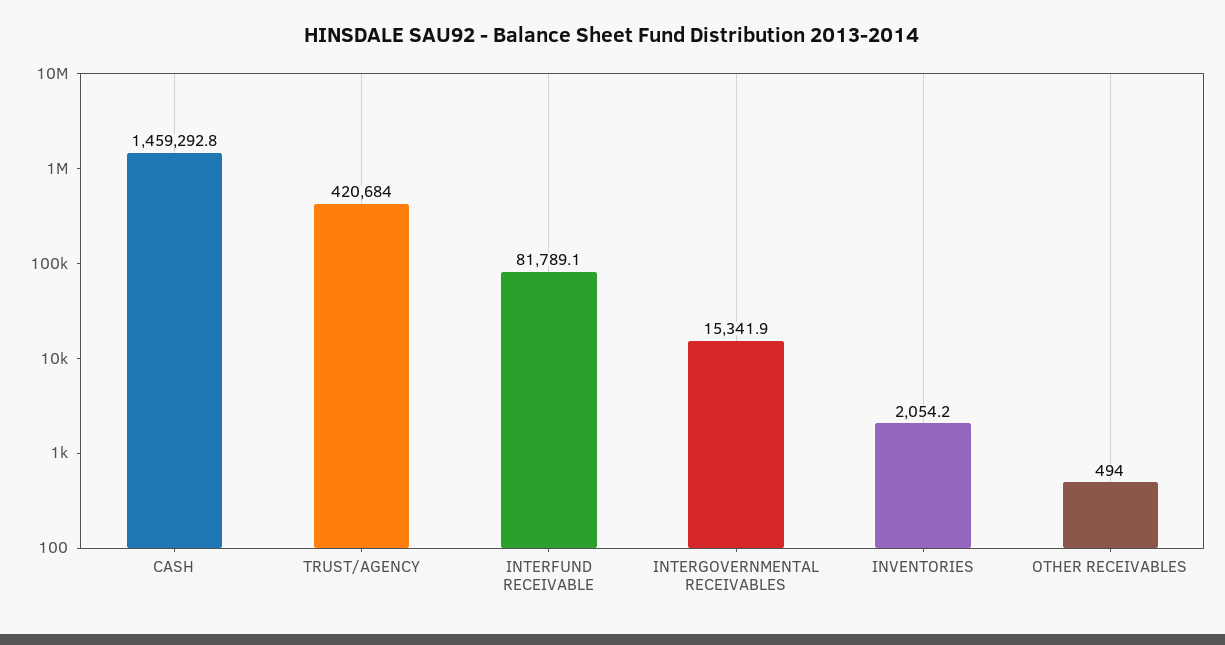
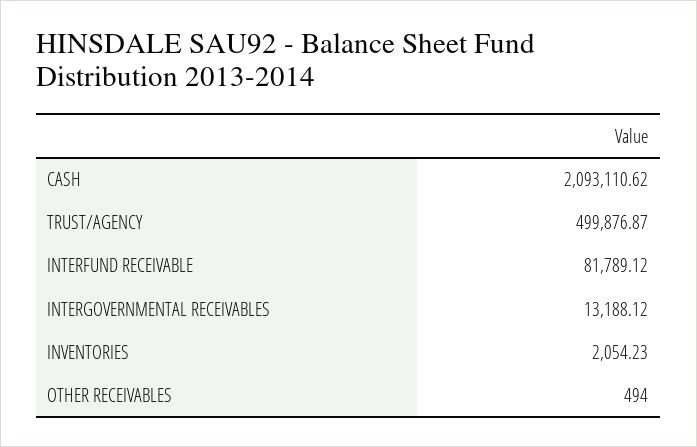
CASH: 1459292.8 -> 2093110.62
TRUST/AGENCY: 420684 -> 499876.87
INTERGOVERNMENTAL RECEIVABLES: 15341.9 -> 13188.12

